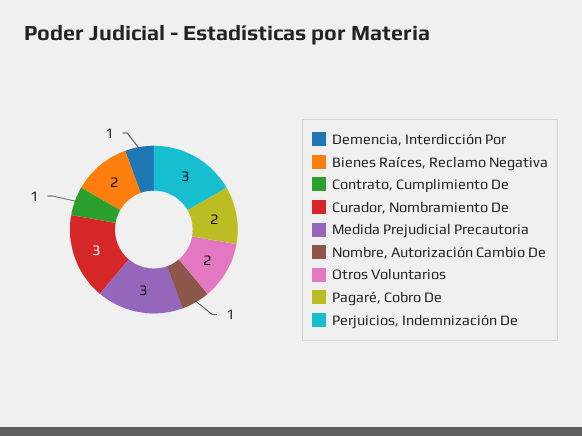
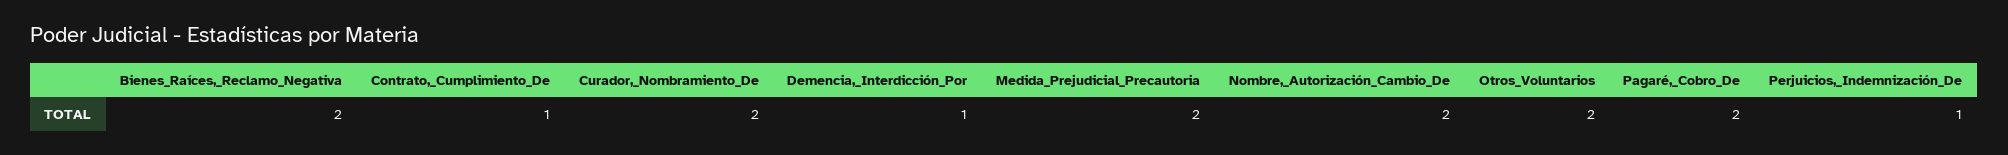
Curador, Nombramiento De: 3 -> 2
Medida Prejudicial Precautoria: 3 -> 2
Nombre, Autorización Cambio De: 1 -> 2
Perjuicios, Indemnización De: 3 -> 1

